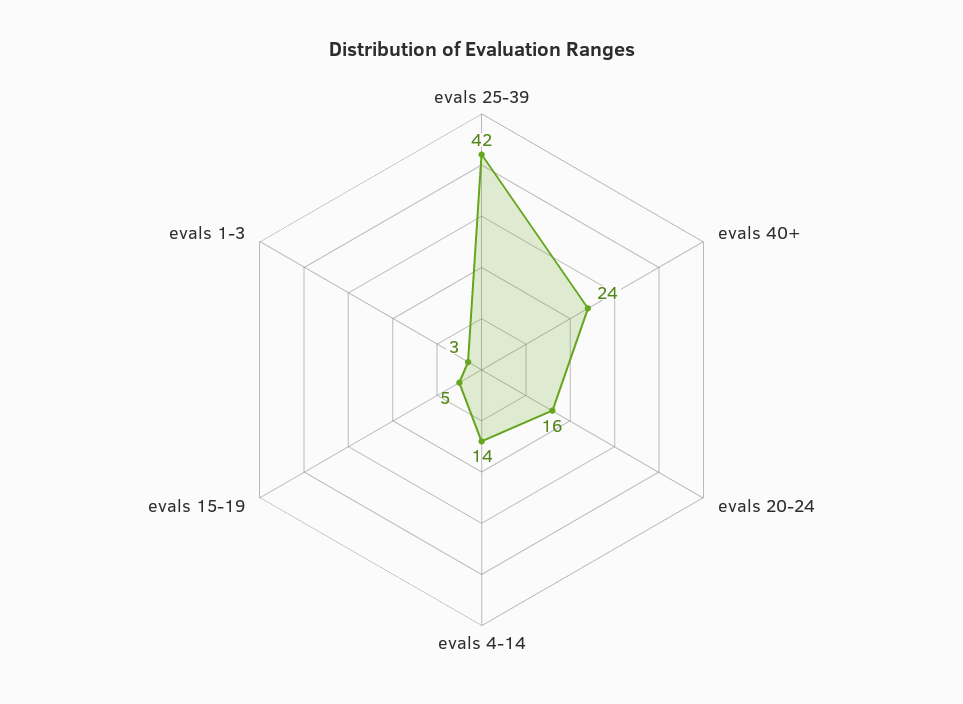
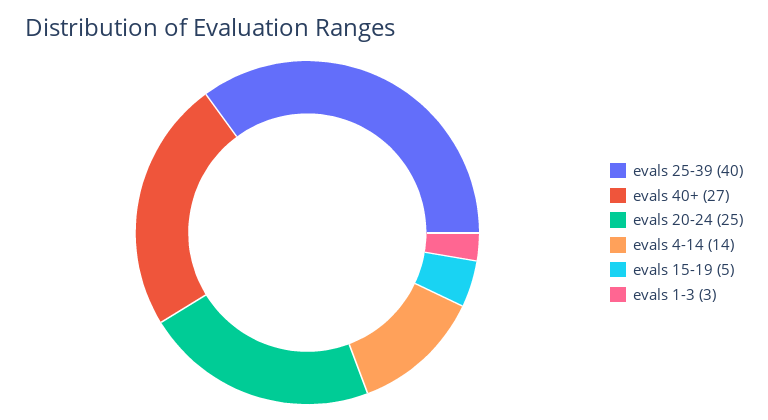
evals 25-39: 42 -> 40
evals 40+: 24 -> 27
evals 20-24: 16 -> 25

